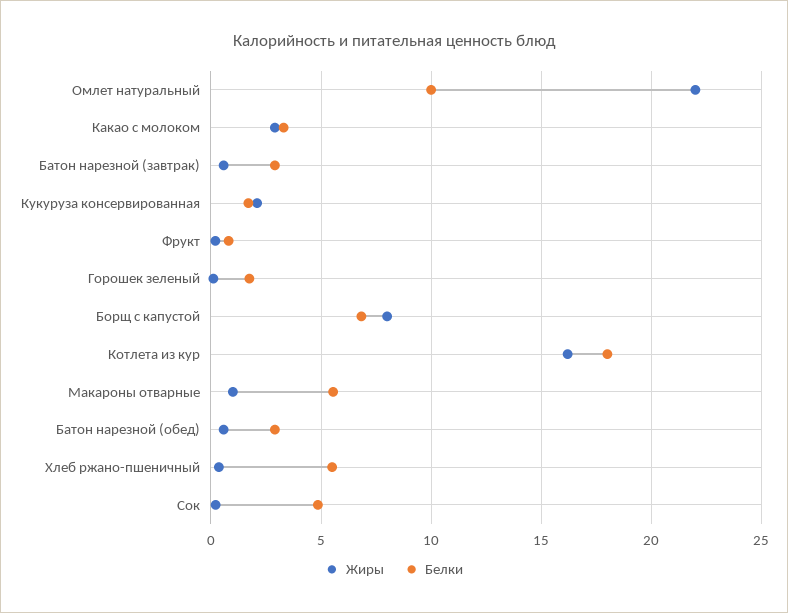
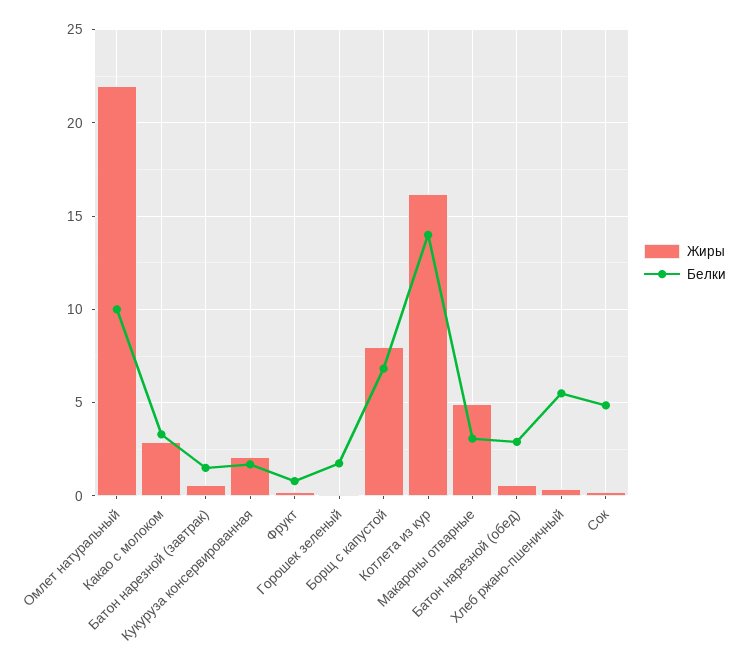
Белки, Батон нарезной (завтрак): 3 -> 1.5
Белки, Котлета из кур: 18 -> 14
Жиры, Макароны отварные: 1 -> 5
Белки, Макароны отварные: 5.5 -> 3

